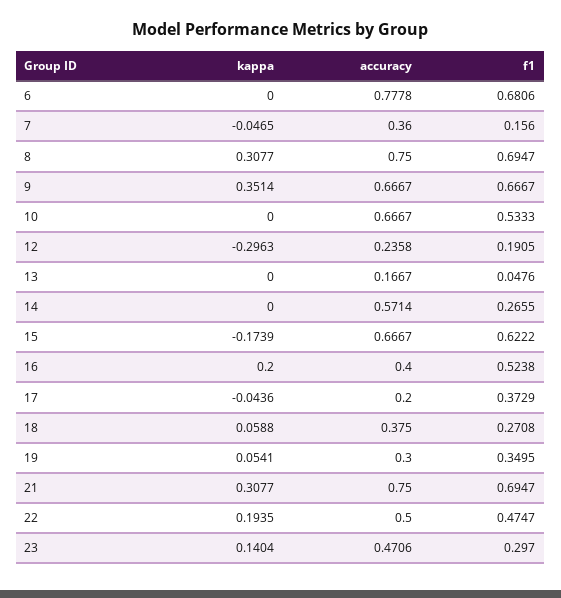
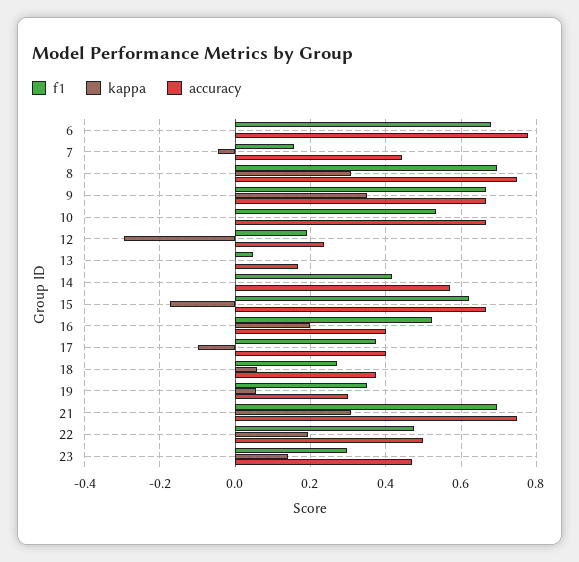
accuracy, 7: 0.36 -> 0.44
f1, 14: 0.2655 -> 0.42
kappa, 17: -0.0436 -> -0.1
accuracy, 17: 0.2 -> 0.4

